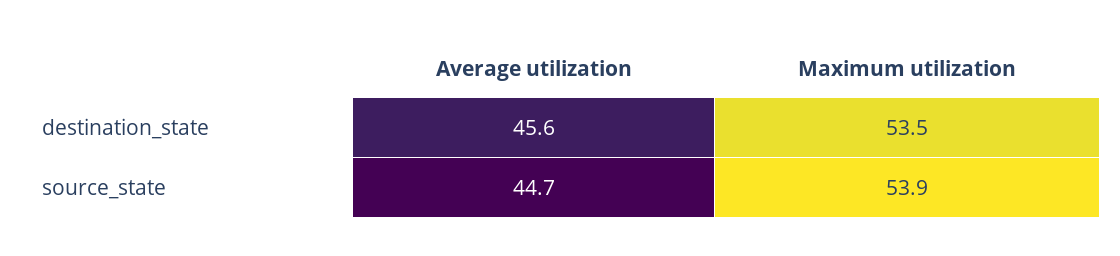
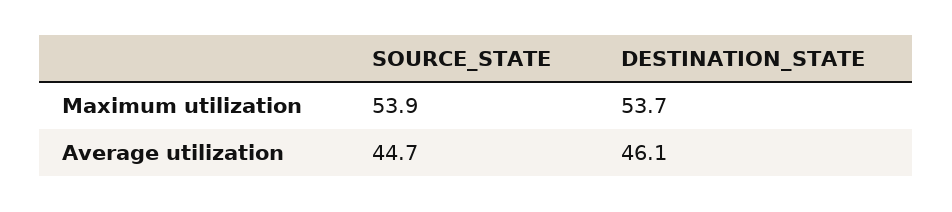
Average utilization, destination_state: 45.6 -> 46.1
Maximum utilization, destination_state: 53.5 -> 53.7

